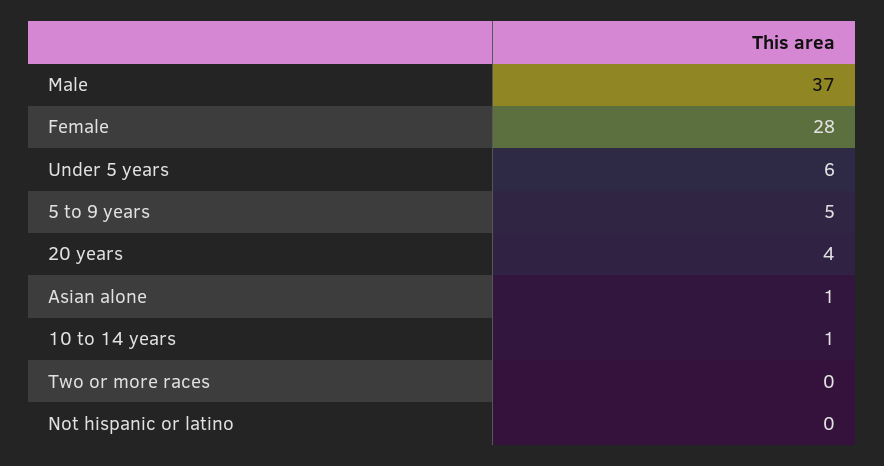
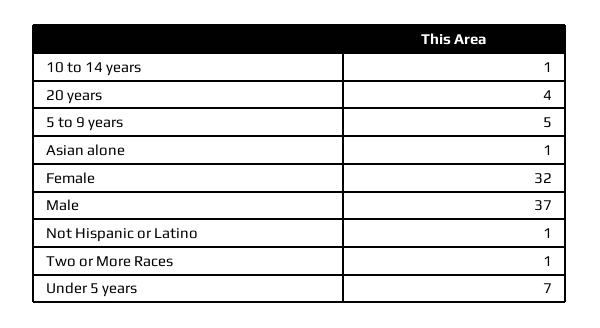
Female: 28 -> 32
Under 5 years: 6 -> 7
Two or more races: 0 -> 1
Not hispanic or latino: 0 -> 1

